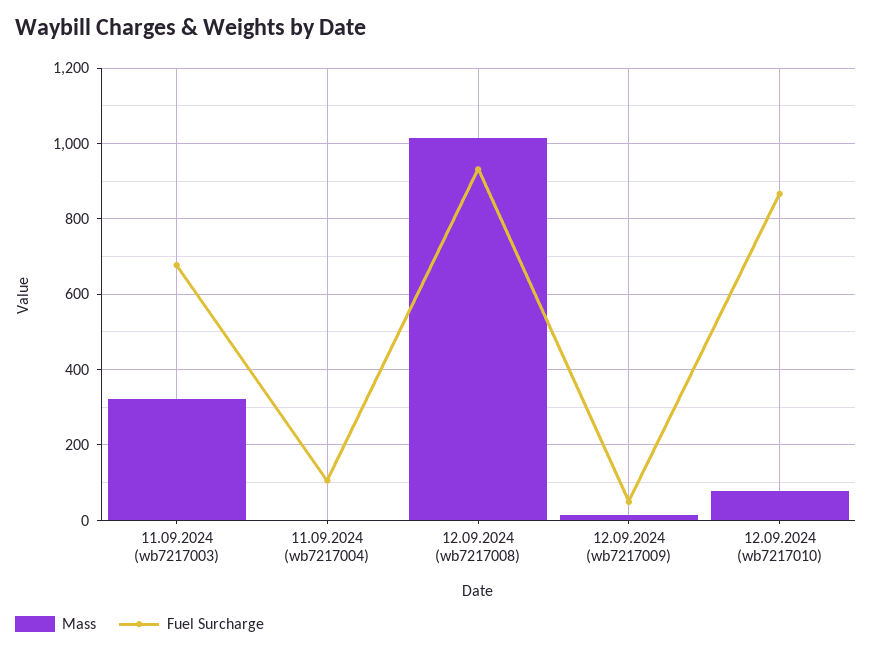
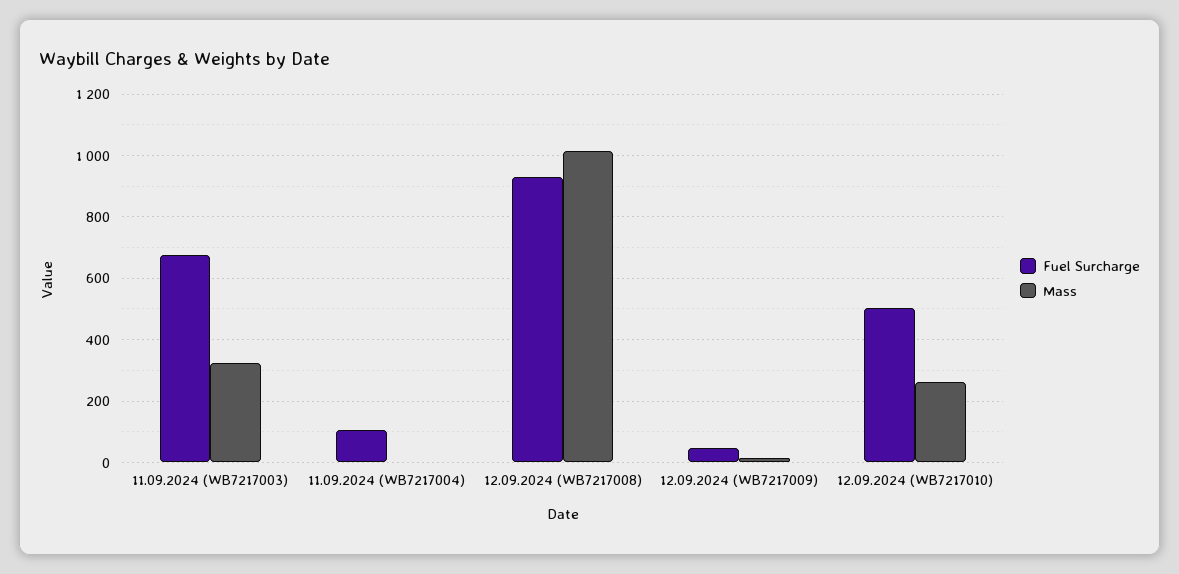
Mass, 12.09.2024 (wb7217010): 80 -> 260
Fuel Surcharge, 12.09.2024 (wb7217010): 860 -> 500

